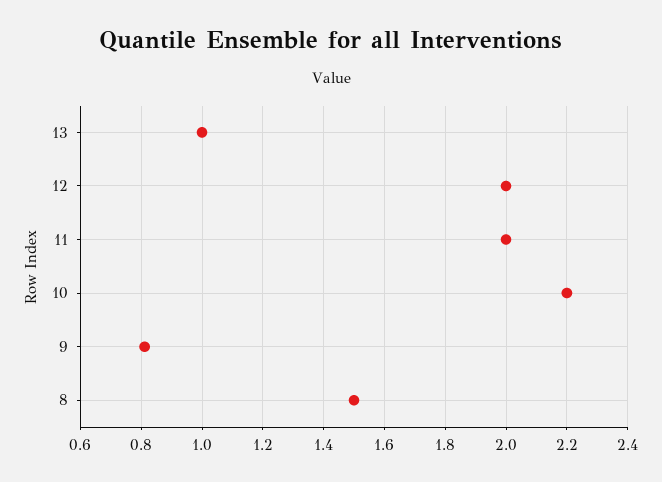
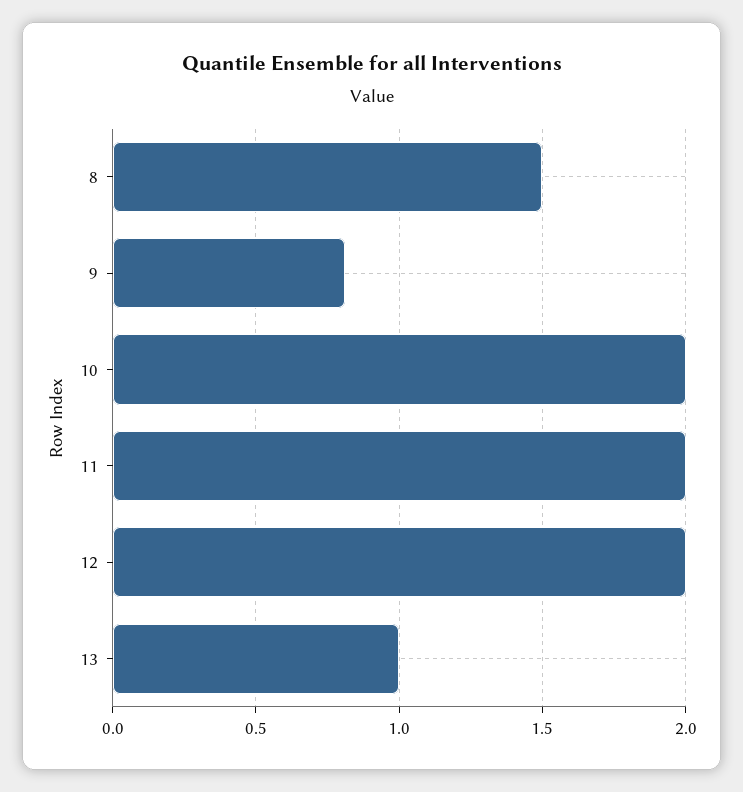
10: 2.2 -> 2

